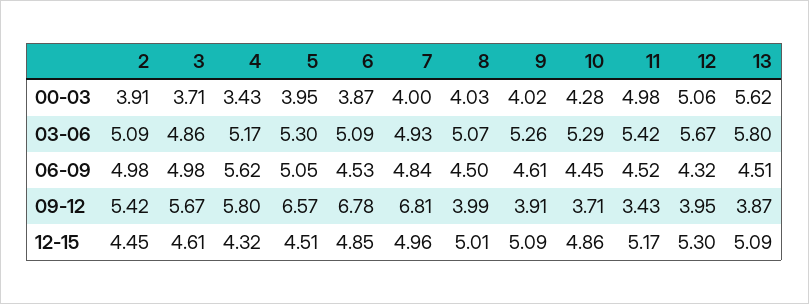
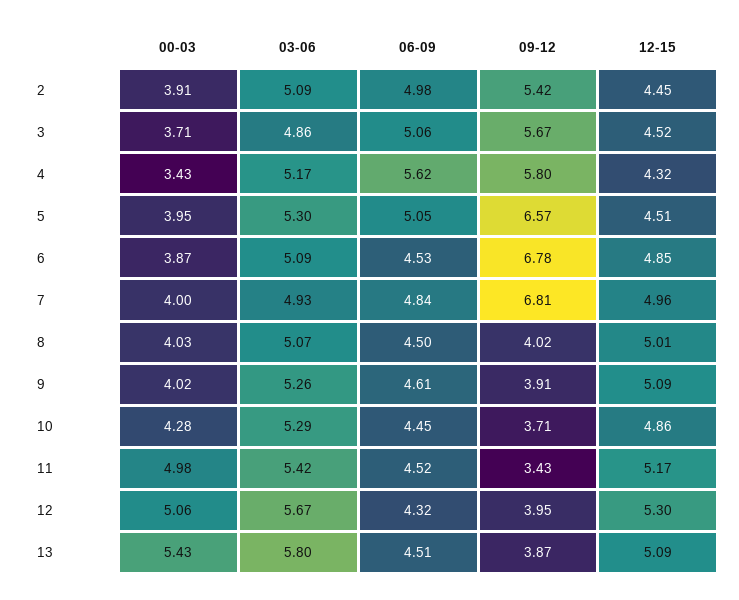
13, 00-03: 5.62 -> 5.43
3, 06-09: 4.98 -> 5.06
8, 09-12: 3.99 -> 4.02
3, 12-15: 4.61 -> 4.52

